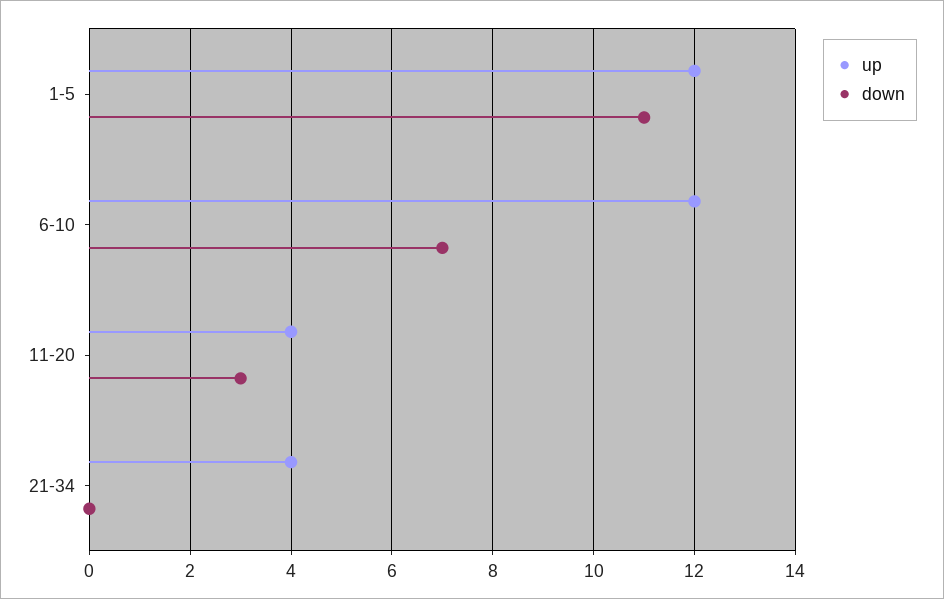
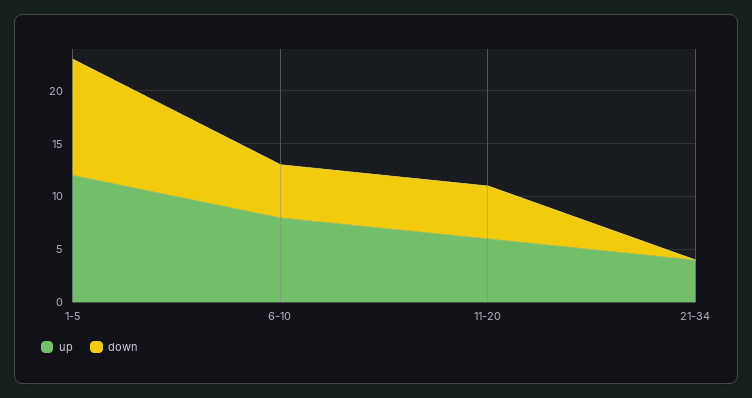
up, 6-10: 12 -> 8
down, 6-10: 7 -> 5
up, 11-20: 4 -> 6
down, 11-20: 3 -> 5

